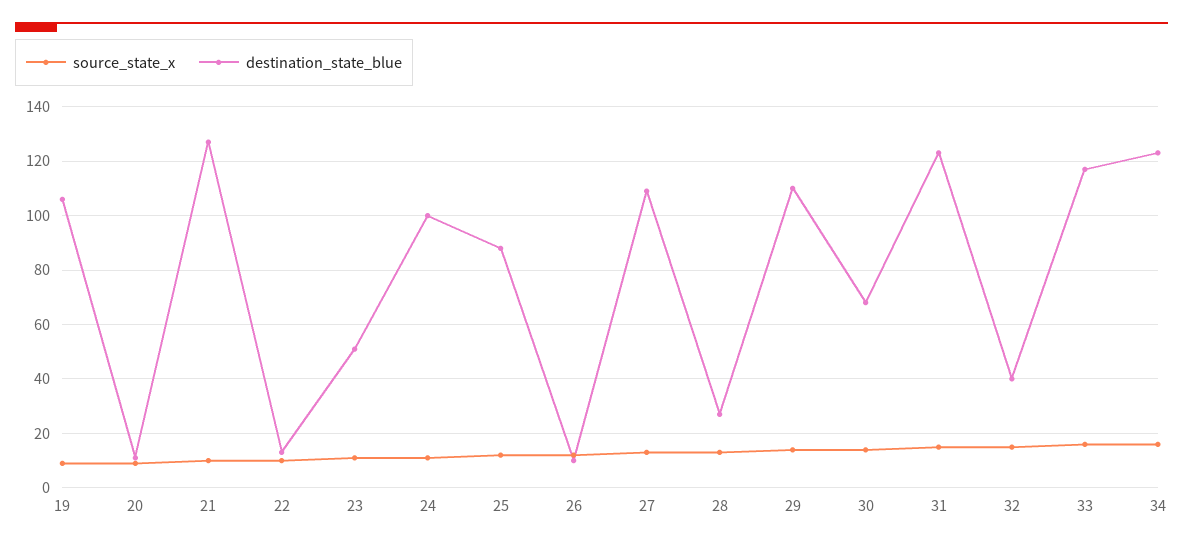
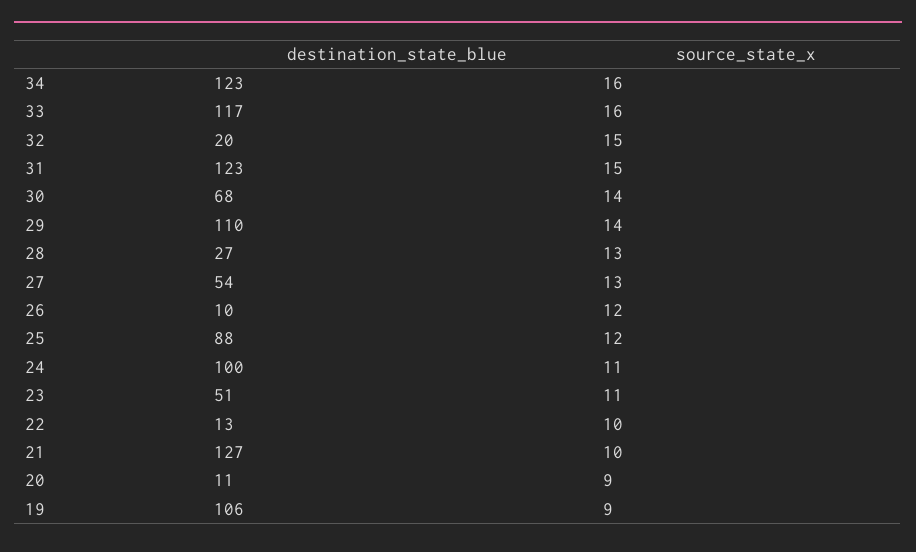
destination_state_blue, 27: 110 -> 54
destination_state_blue, 32: 40 -> 20

